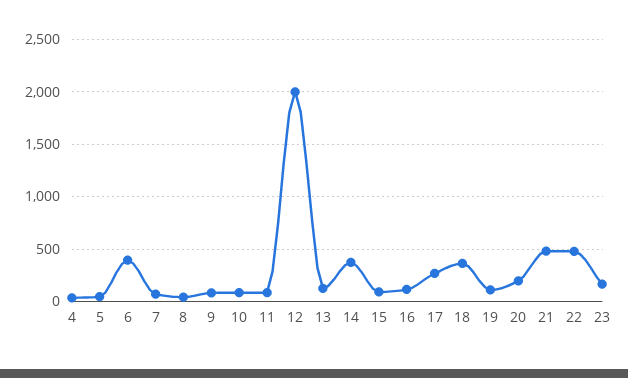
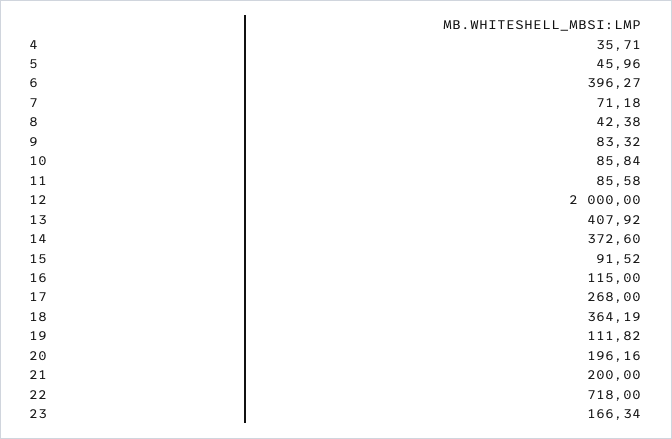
13: 100 -> 407.92
21: 500 -> 200
22: 500 -> 718

